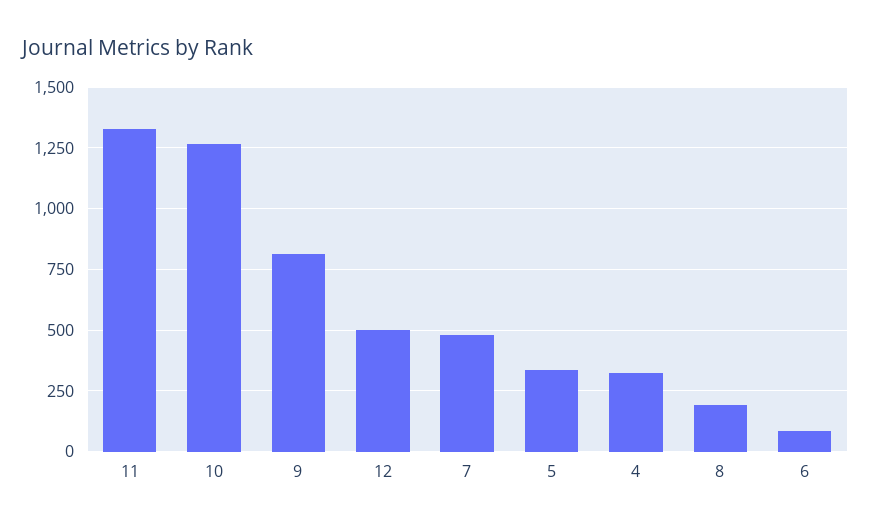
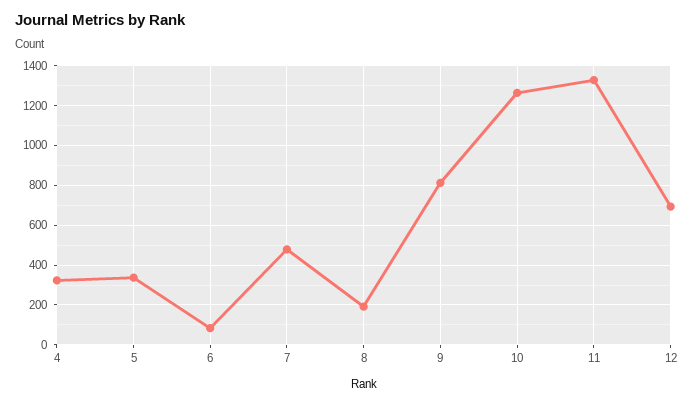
12: 500 -> 700

